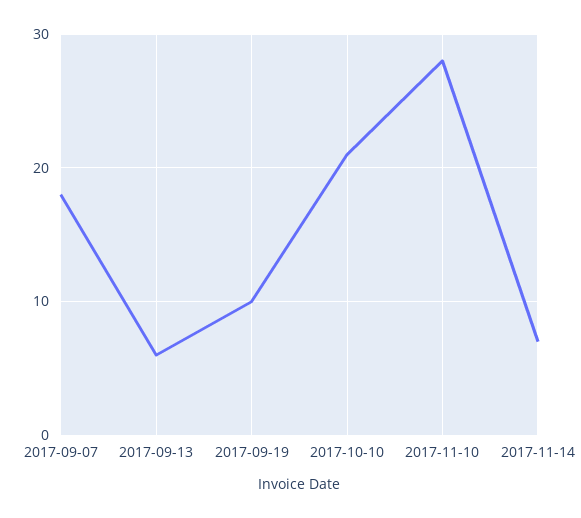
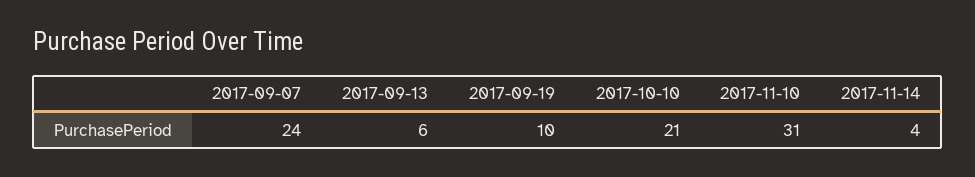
2017-09-07: 18 -> 24
2017-11-10: 28 -> 31
2017-11-14: 7 -> 4

